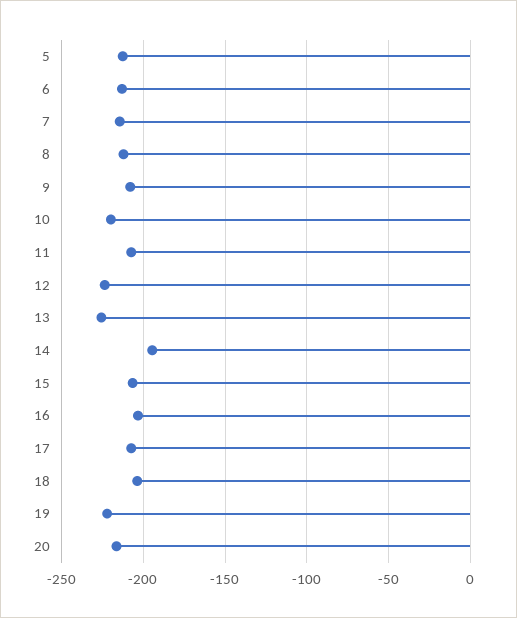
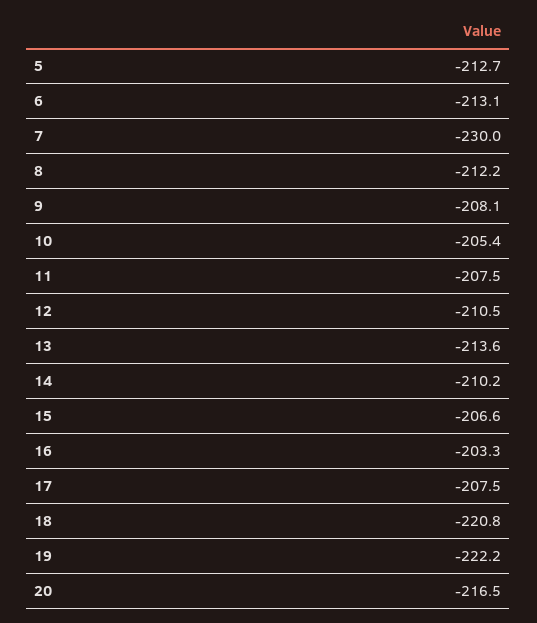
7: -215 -> -230
10: -220 -> -205.4
12: -225 -> -210.5
13: -225 -> -213.6
14: -195 -> -210.2
18: -205 -> -220.8

